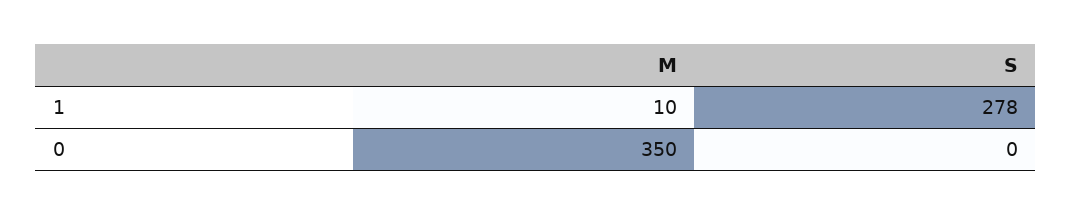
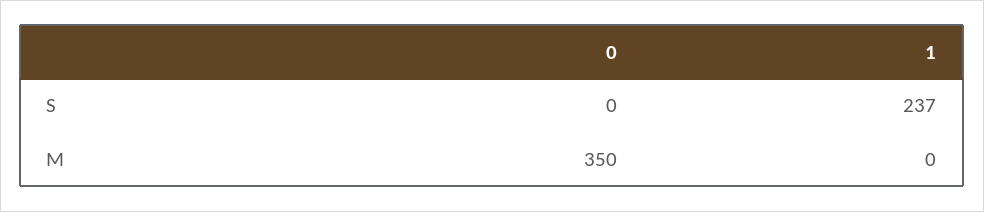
M, 1: 10 -> 0
S, 1: 278 -> 237

